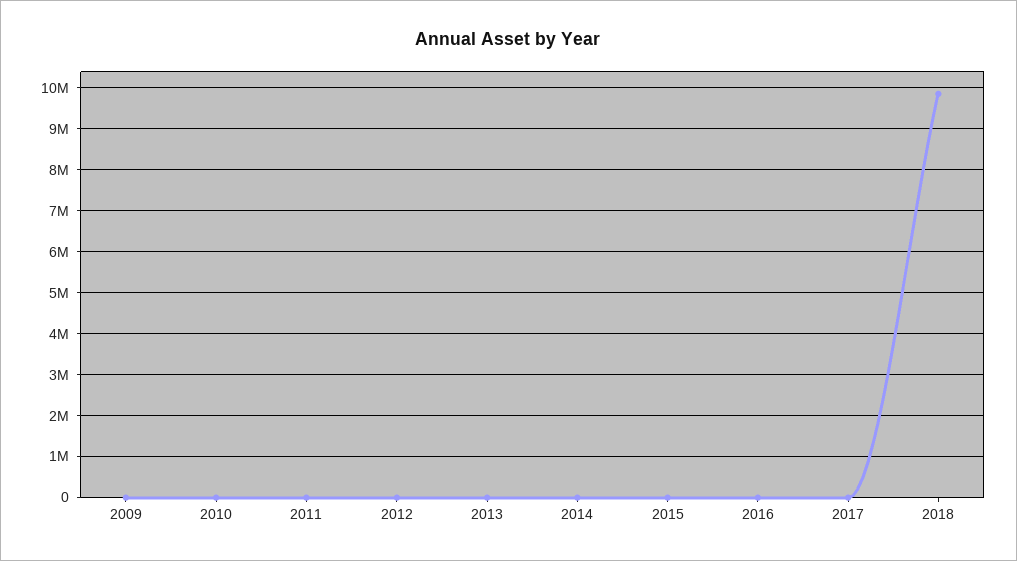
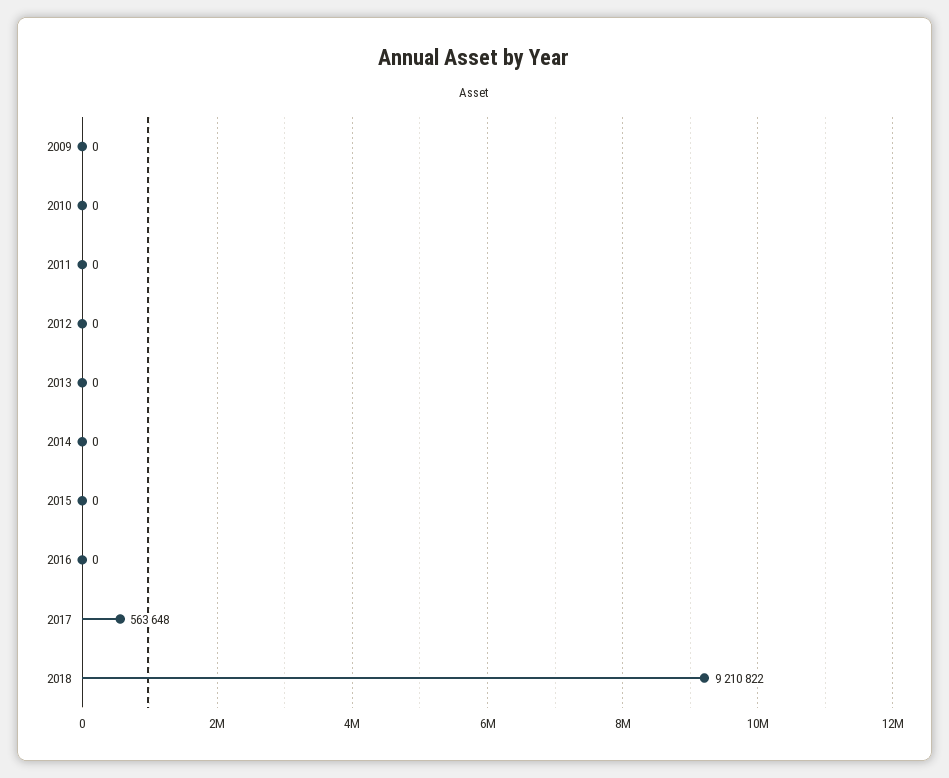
2017: 0 -> 563648
2018: 9800000 -> 9210822

